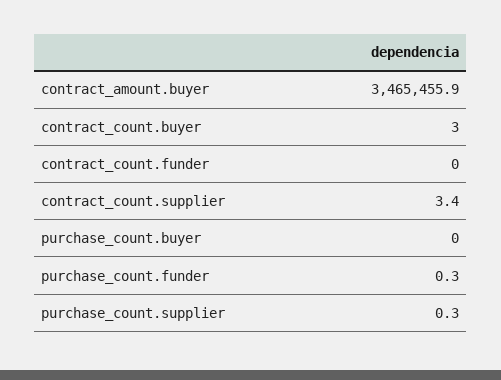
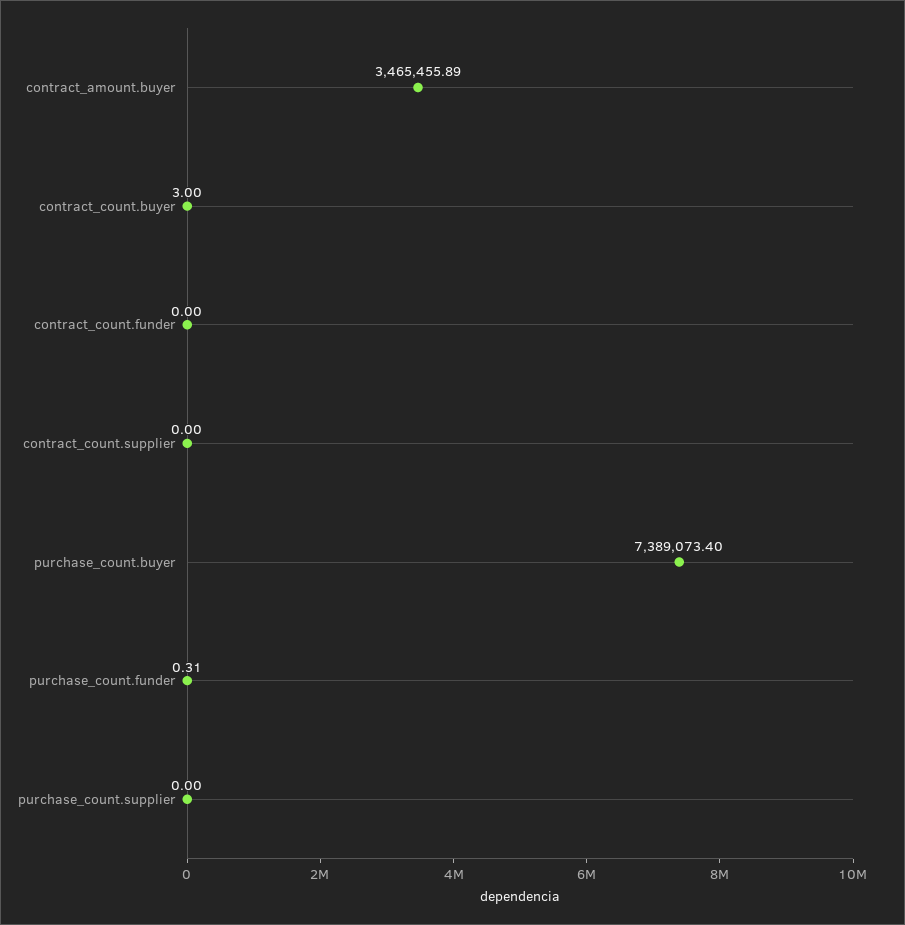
contract_count.supplier: 3.4 -> 0
purchase_count.buyer: 0 -> 7389073.4
purchase_count.supplier: 0.3 -> 0

